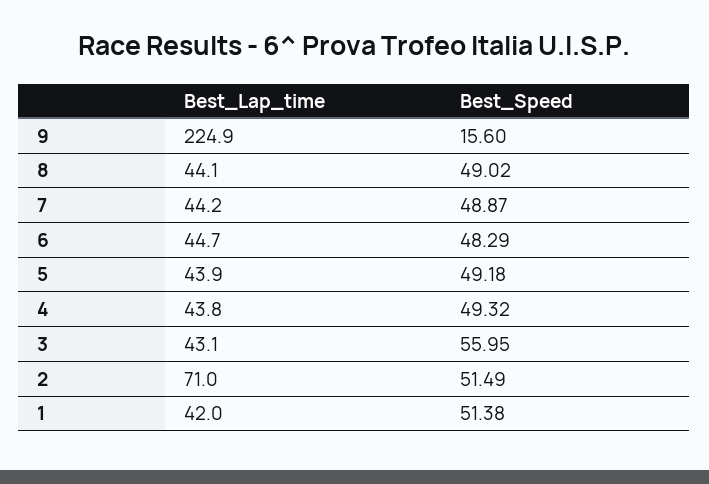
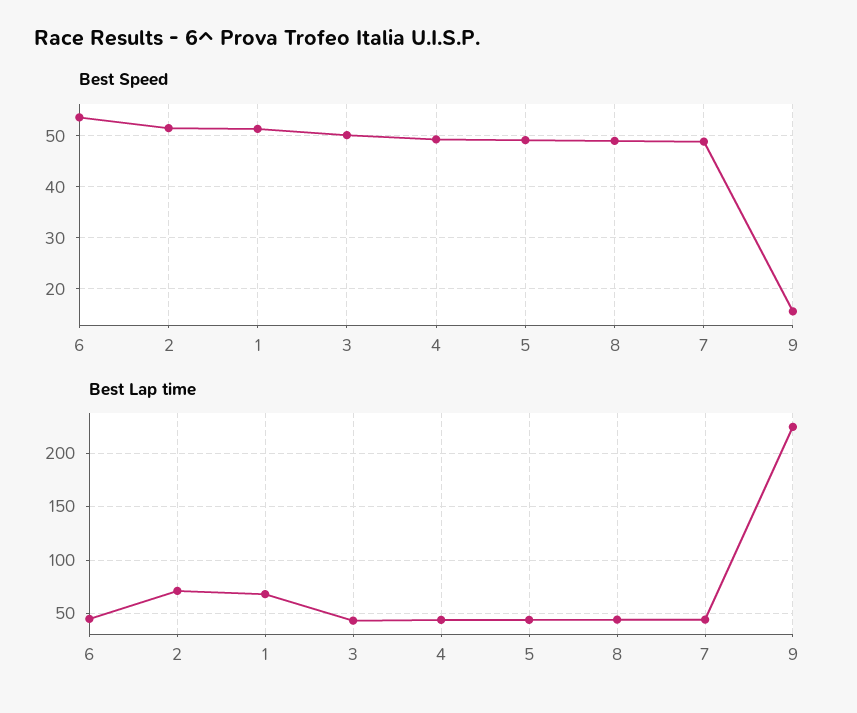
Best_Speed, 6: 48.29 -> 54
Best_Speed, 3: 55.95 -> 50
Best_Lap_time, 1: 42 -> 70

